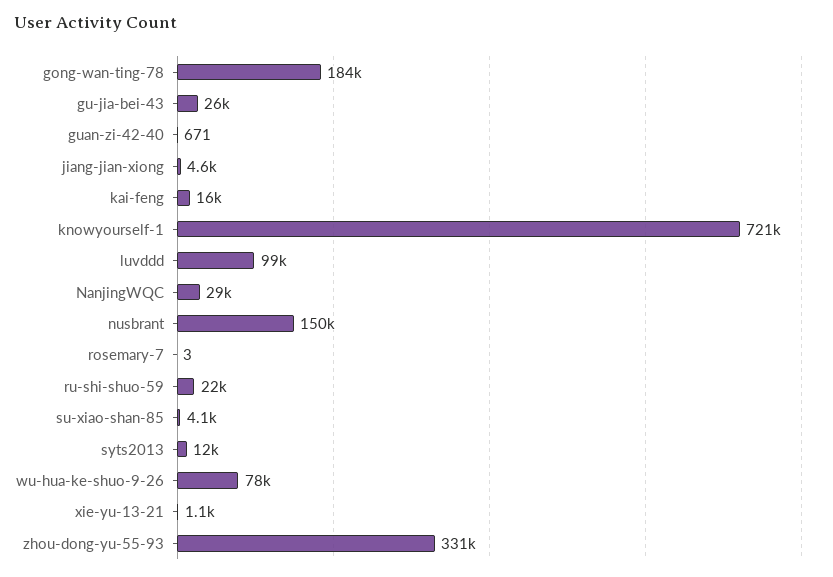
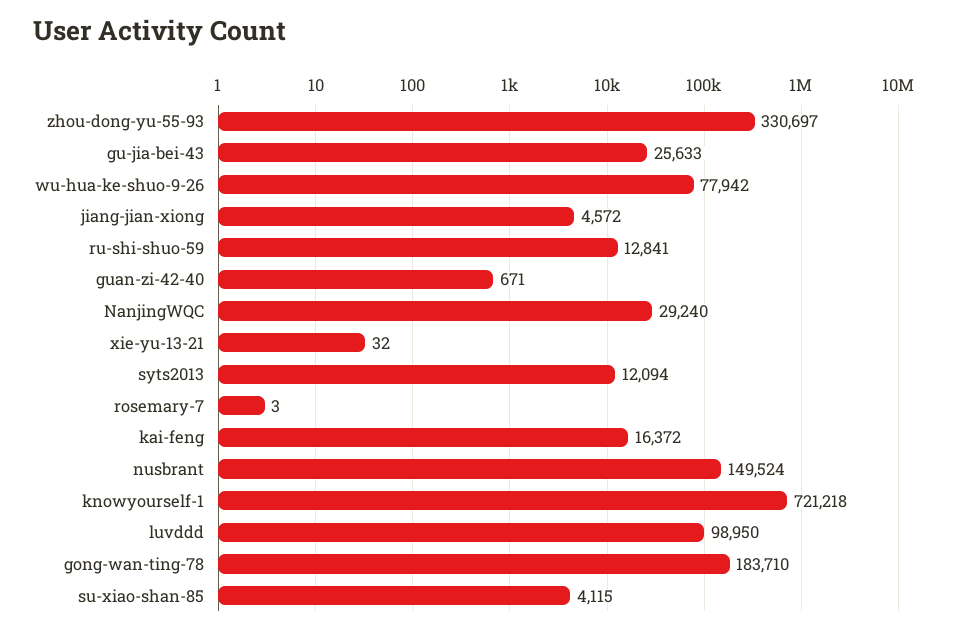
ru-shi-shuo-59: 22000 -> 12841
xie-yu-13-21: 1100 -> 32

